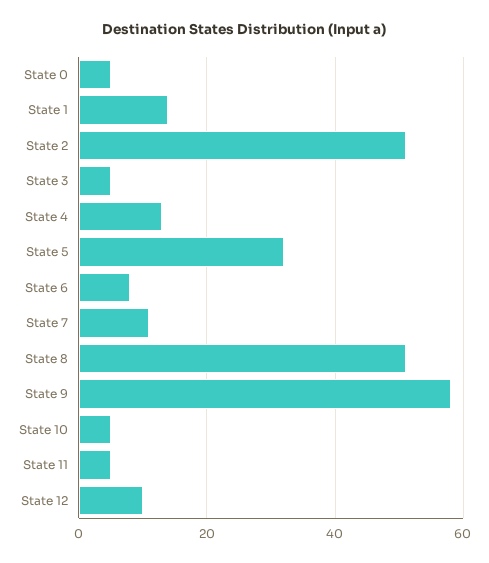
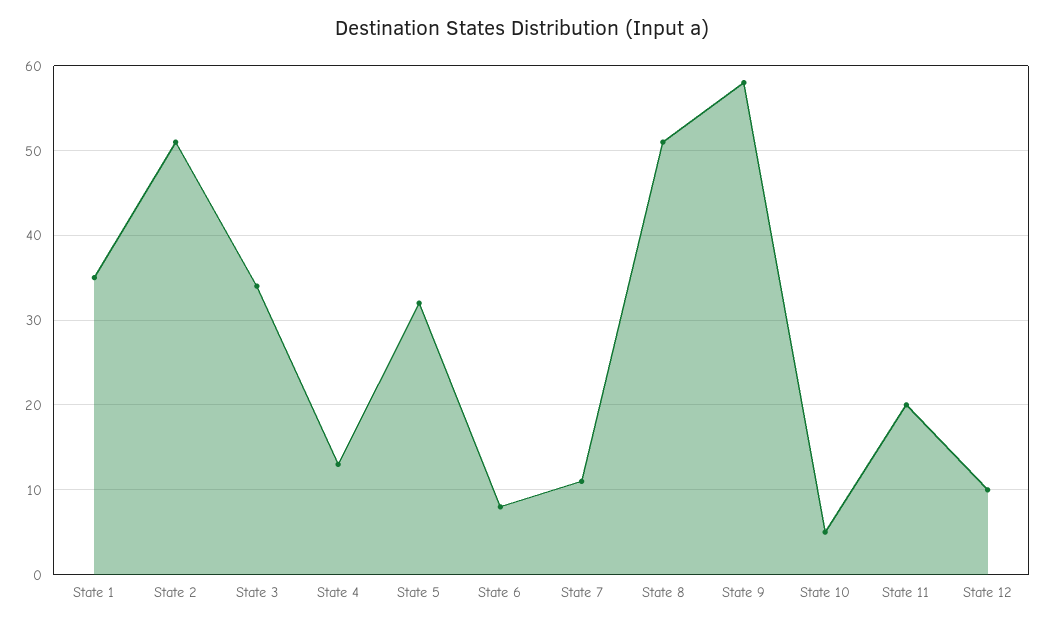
State 0: 5 -> none
State 1: 15 -> 35
State 3: 5 -> 34
State 11: 5 -> 20

